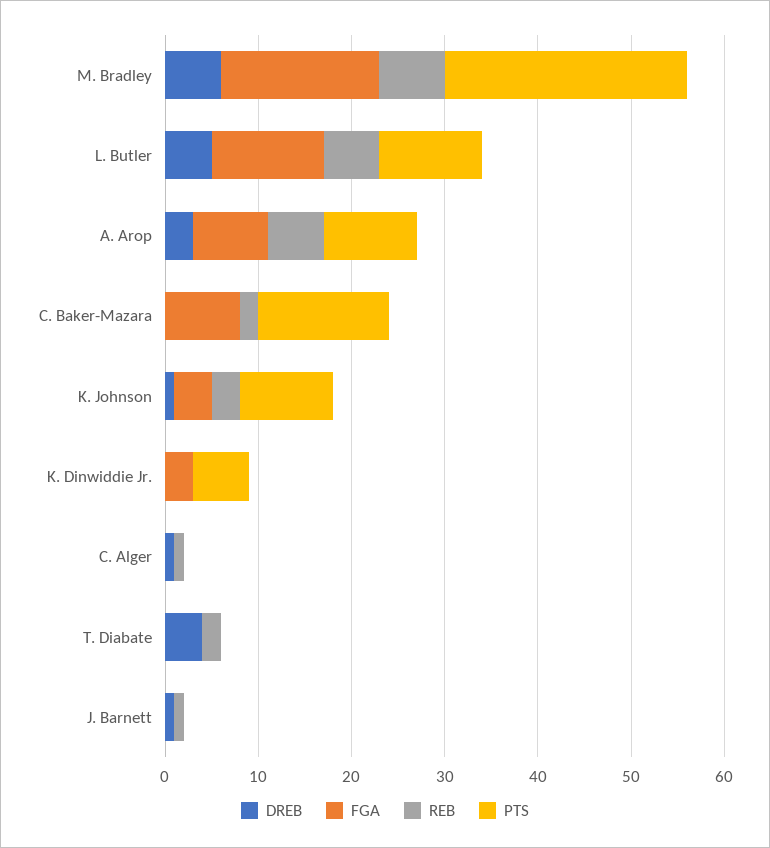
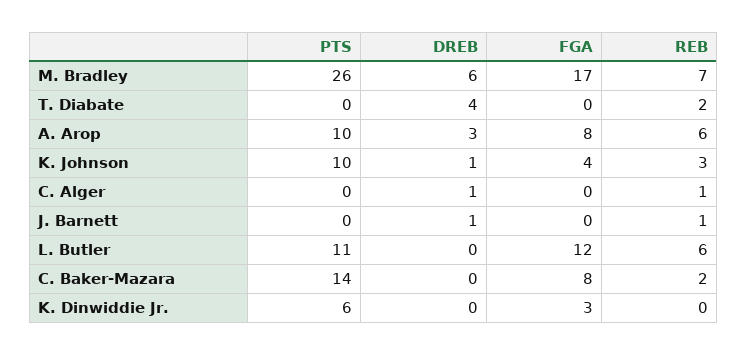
DREB, L. Butler: 5 -> 0

